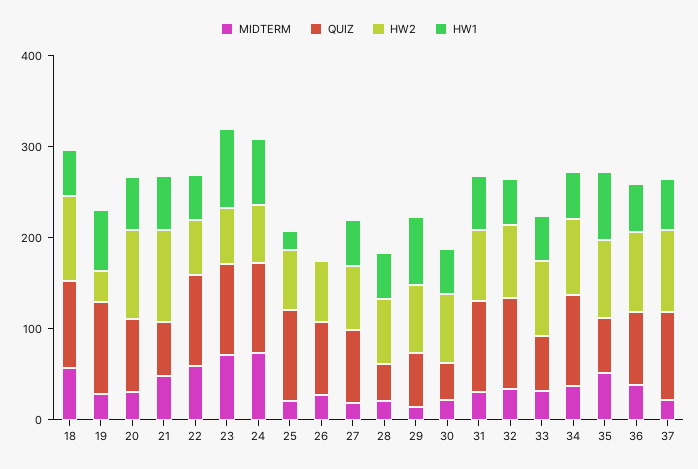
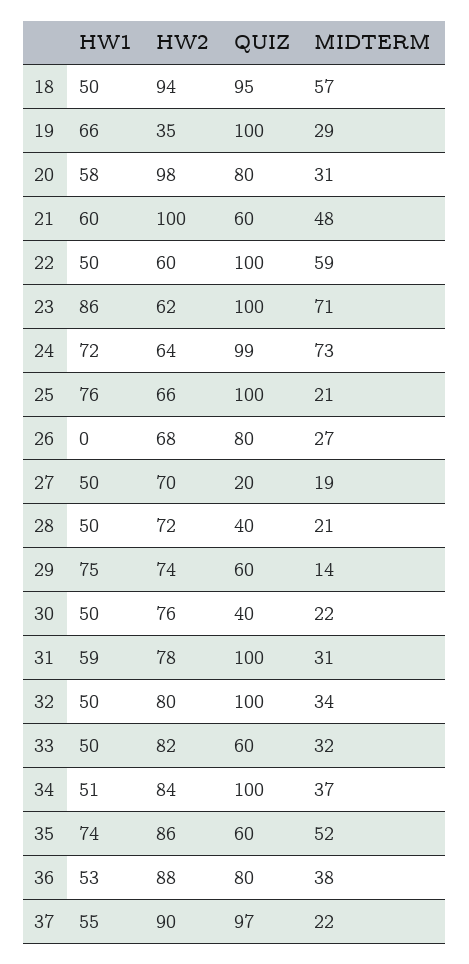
HW1, 25: 20 -> 76
QUIZ, 27: 80 -> 20

